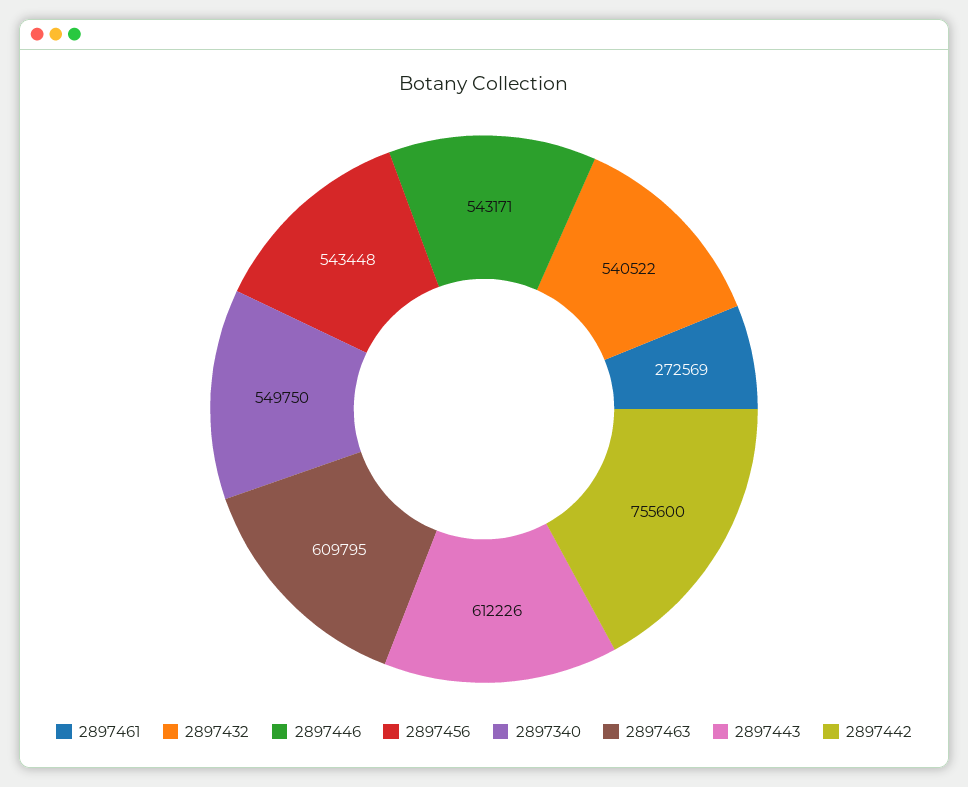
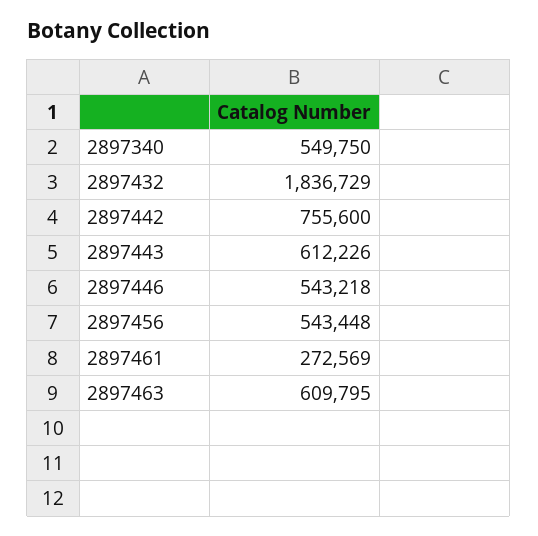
2897432: 540522 -> 1836729
2897446: 543171 -> 543218

